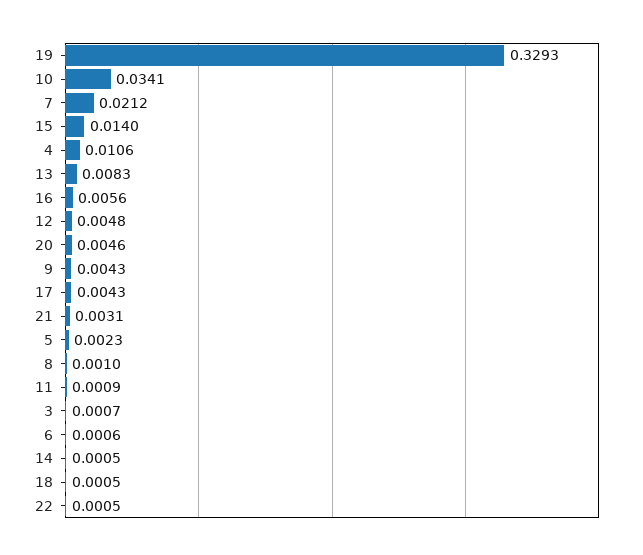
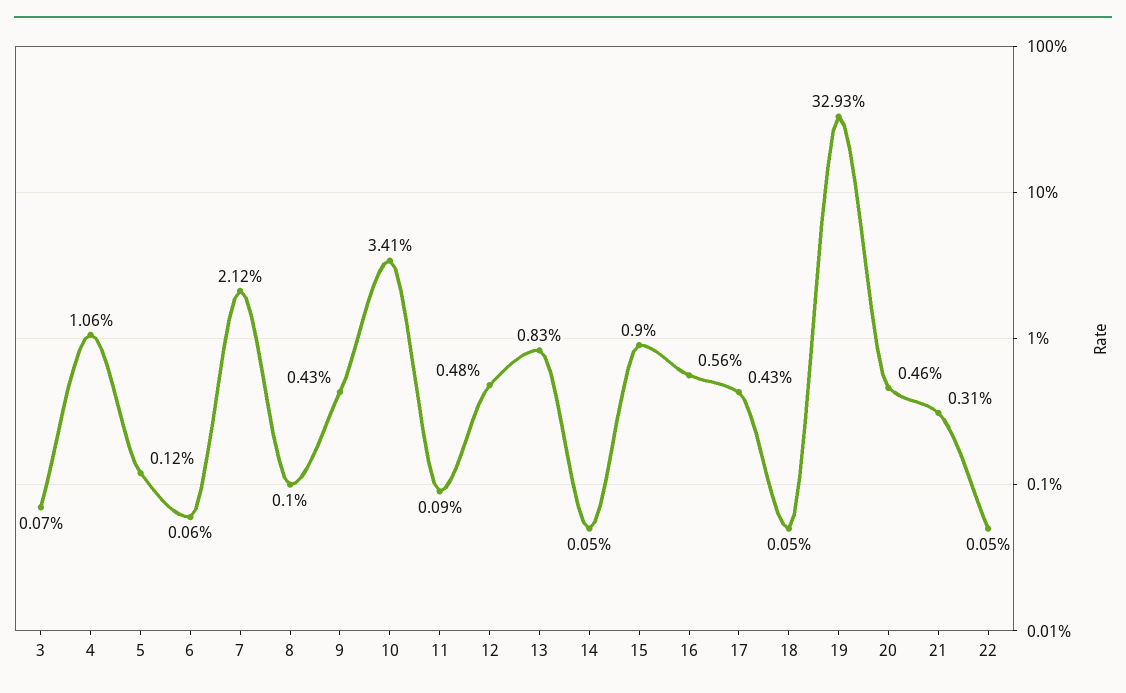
15: 0.014 -> 0.009
5: 0.0023 -> 0.0012

